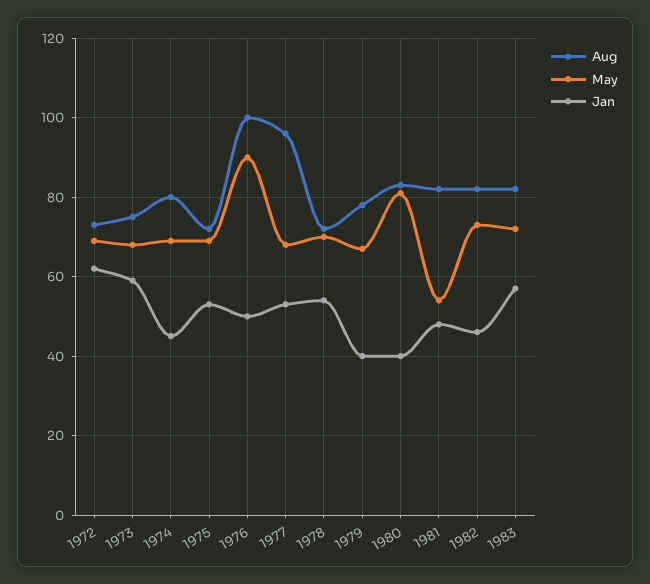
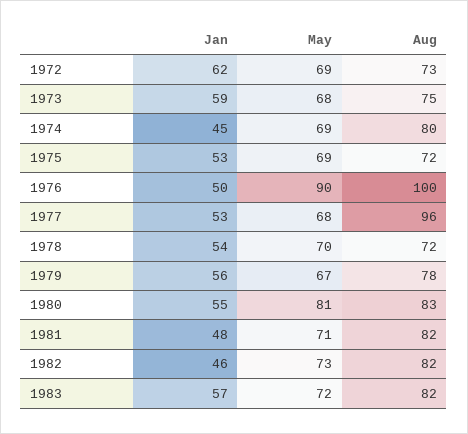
Jan, 1979: 40 -> 56
Jan, 1980: 40 -> 55
May, 1981: 55 -> 71

